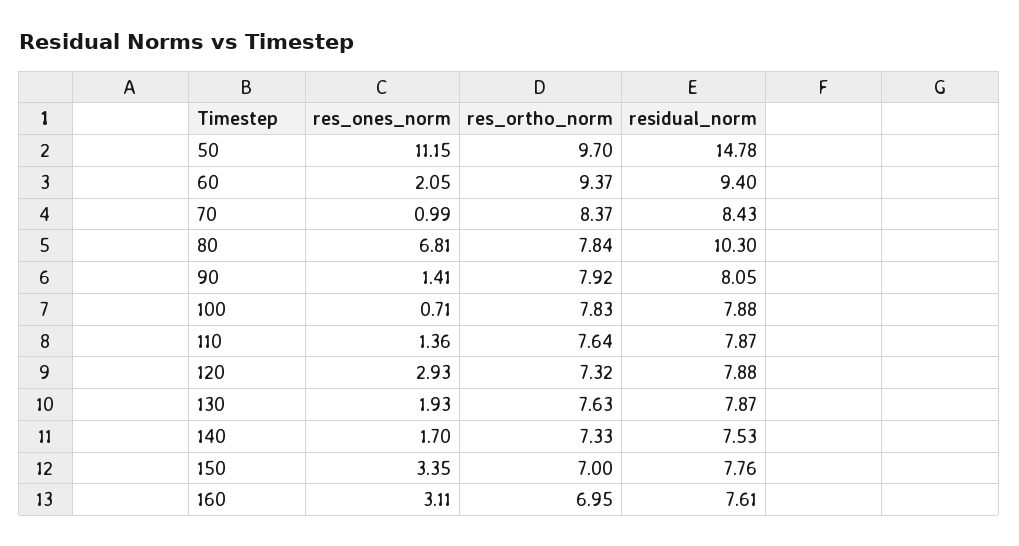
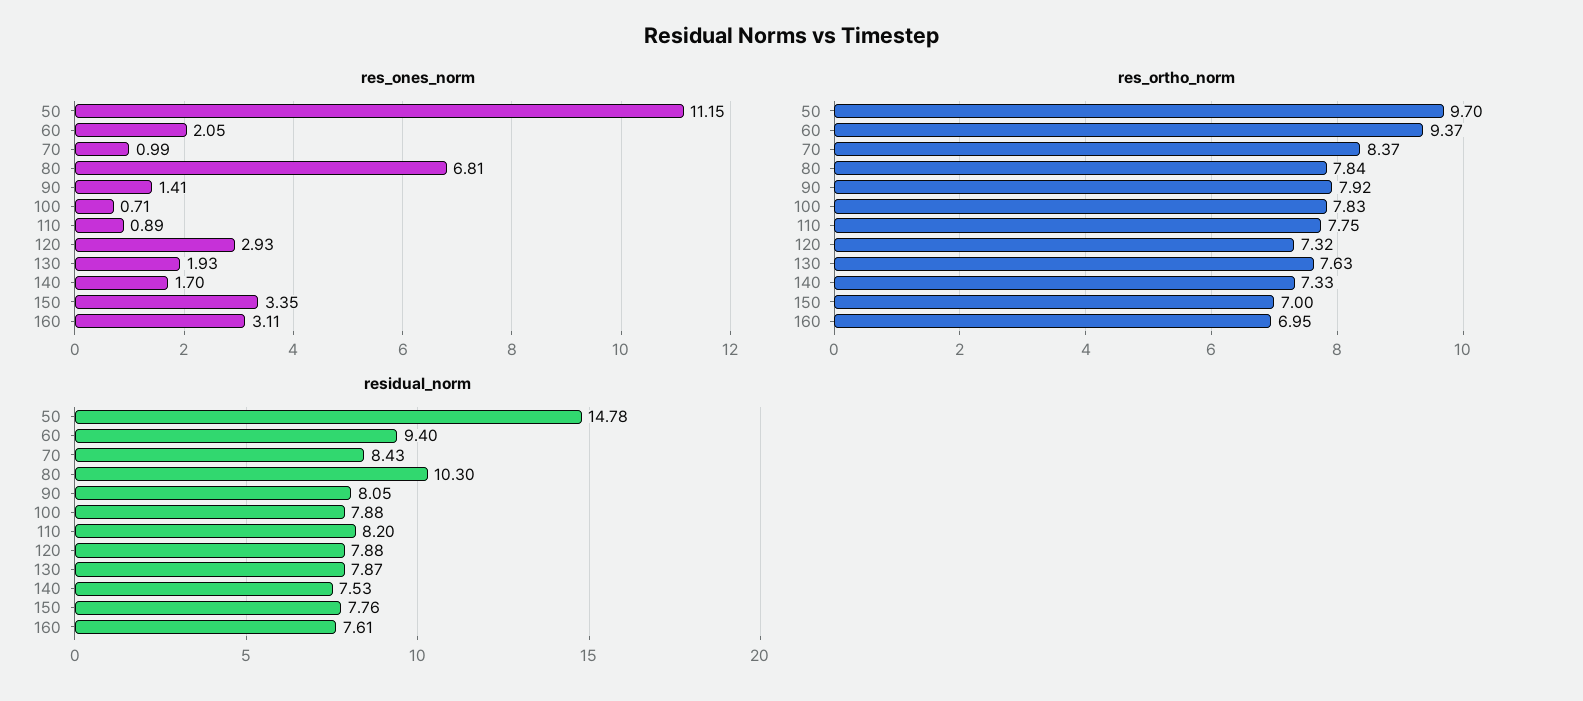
res_ones_norm, 110: 1.36 -> 0.89
res_ortho_norm, 110: 7.64 -> 7.75
residual_norm, 110: 7.87 -> 8.2

